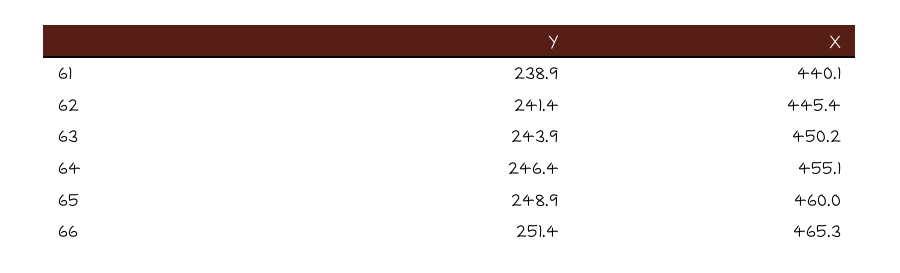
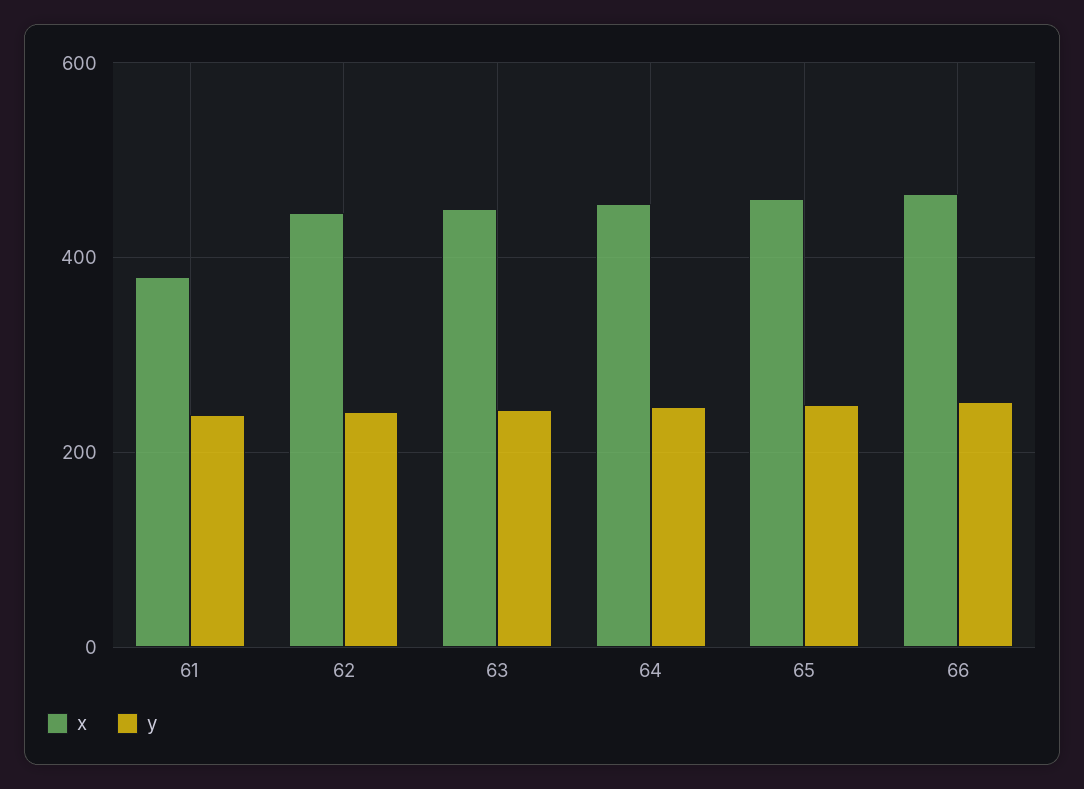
X, 61: 440.1 -> 380

